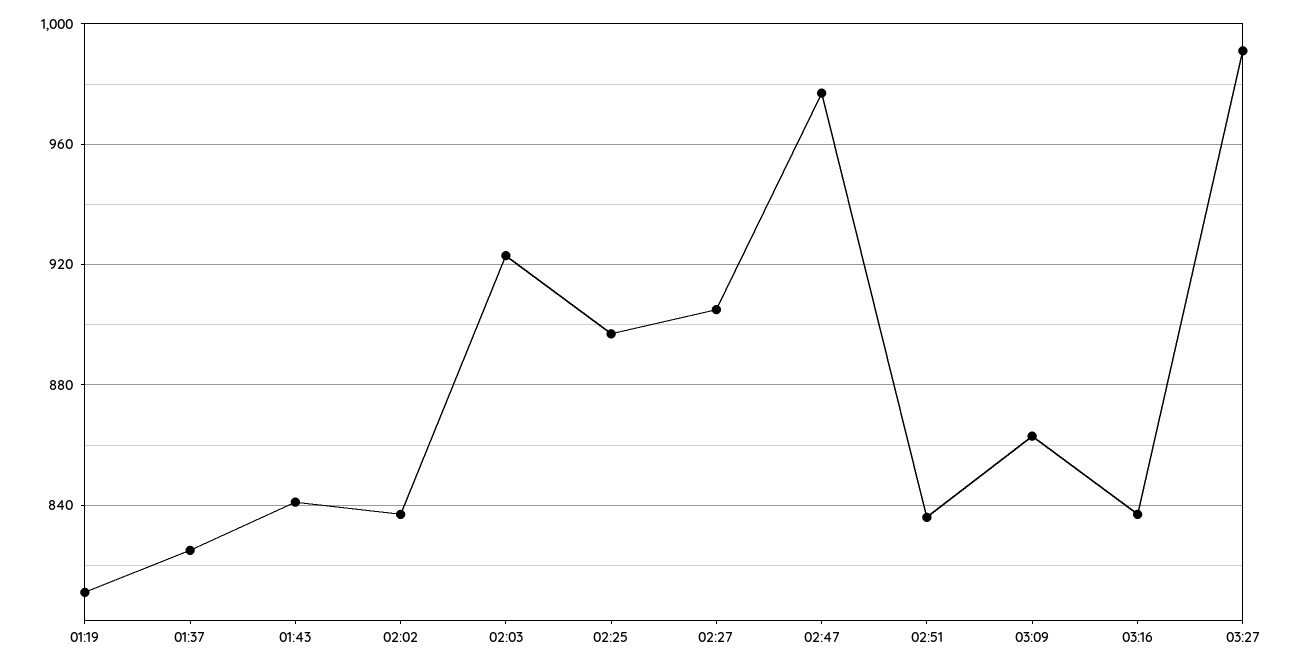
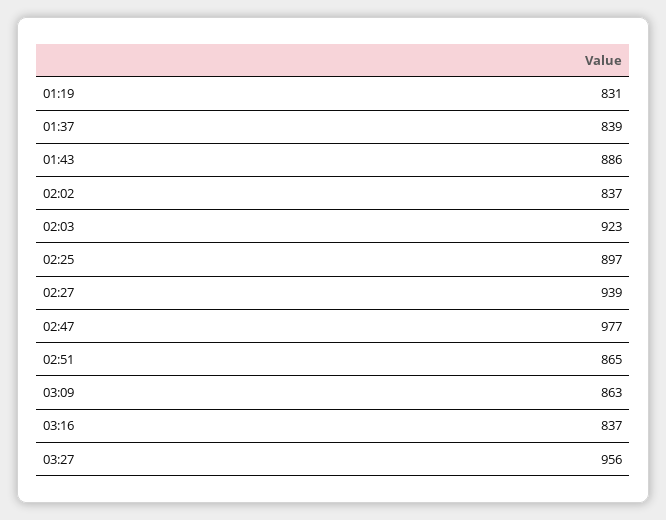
01:19: 810 -> 831
01:37: 825 -> 839
01:43: 840 -> 886
02:27: 905 -> 939
02:51: 835 -> 865
03:27: 990 -> 956

